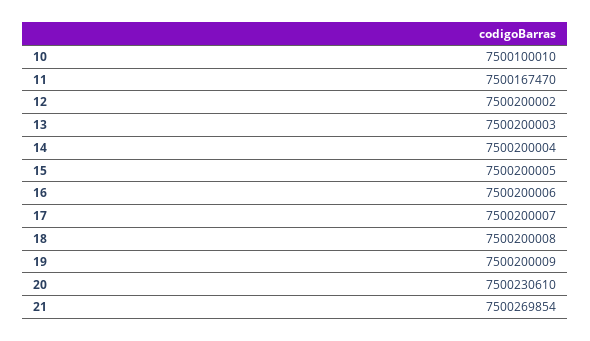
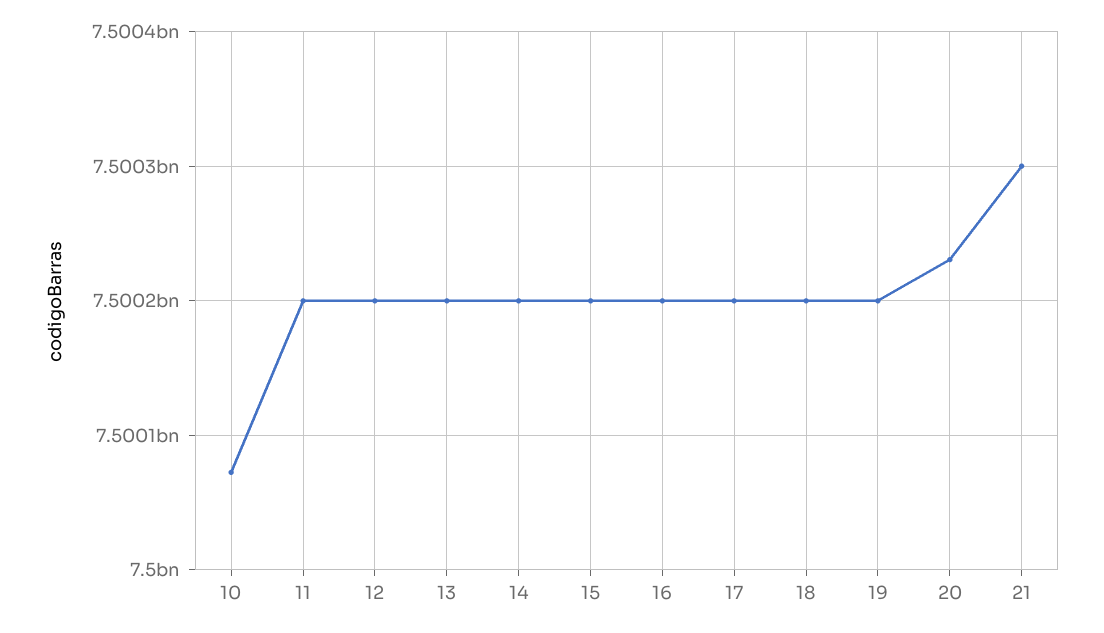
10: 7500100010 -> 7500070000
11: 7500167470 -> 7500200000
21: 7500269854 -> 7500300000

